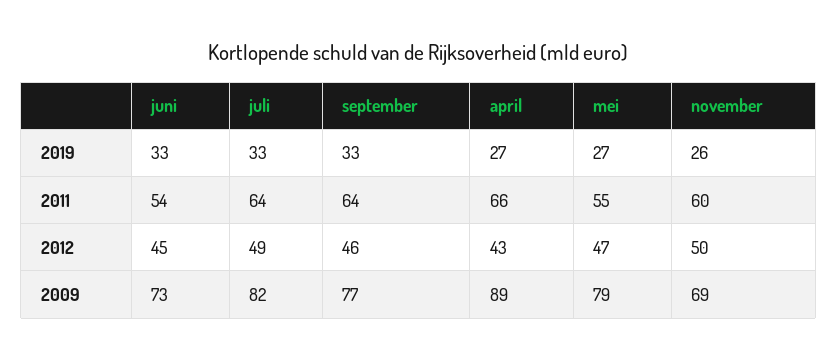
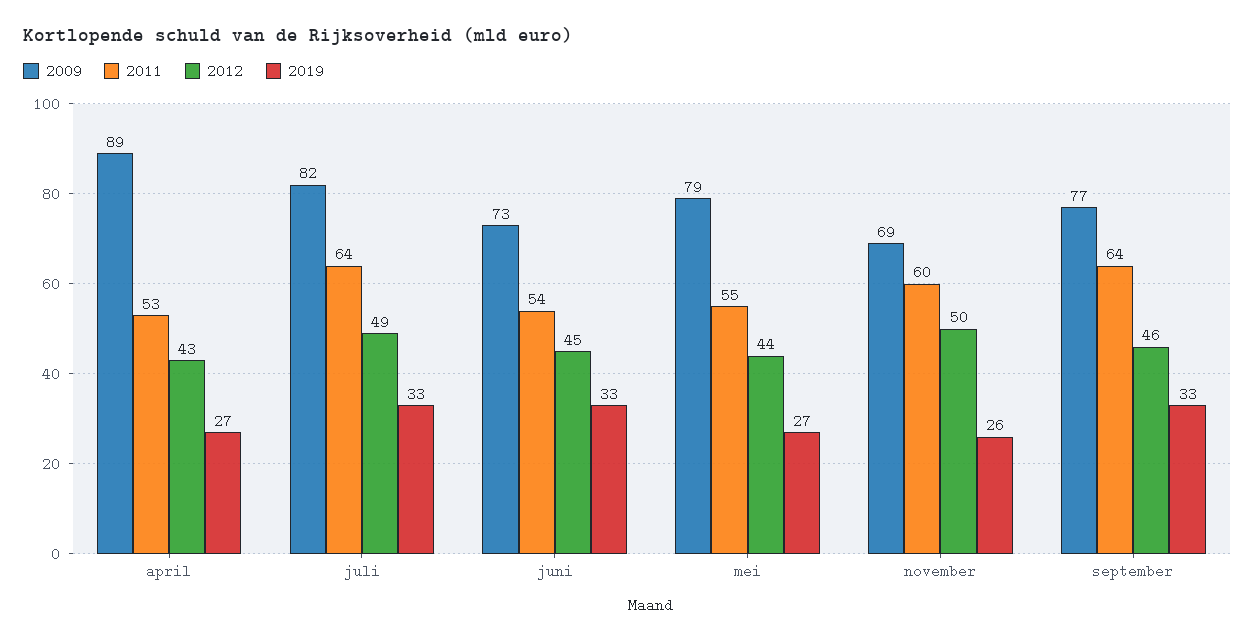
2011, april: 66 -> 53
2012, mei: 47 -> 44

